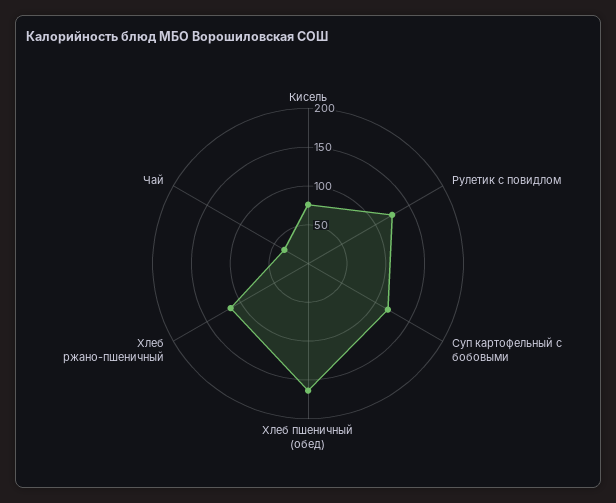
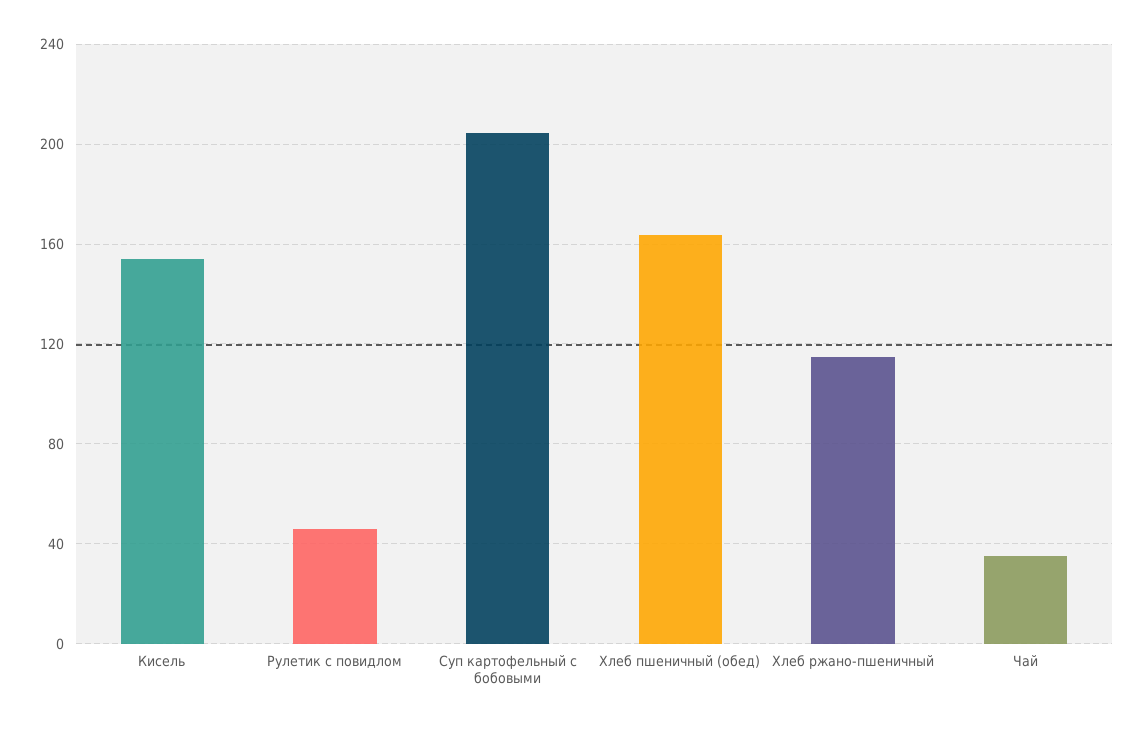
Кисель: 75 -> 155
Рулетик с повидлом: 125 -> 45
Суп картофельный с бобовыми: 125 -> 205

